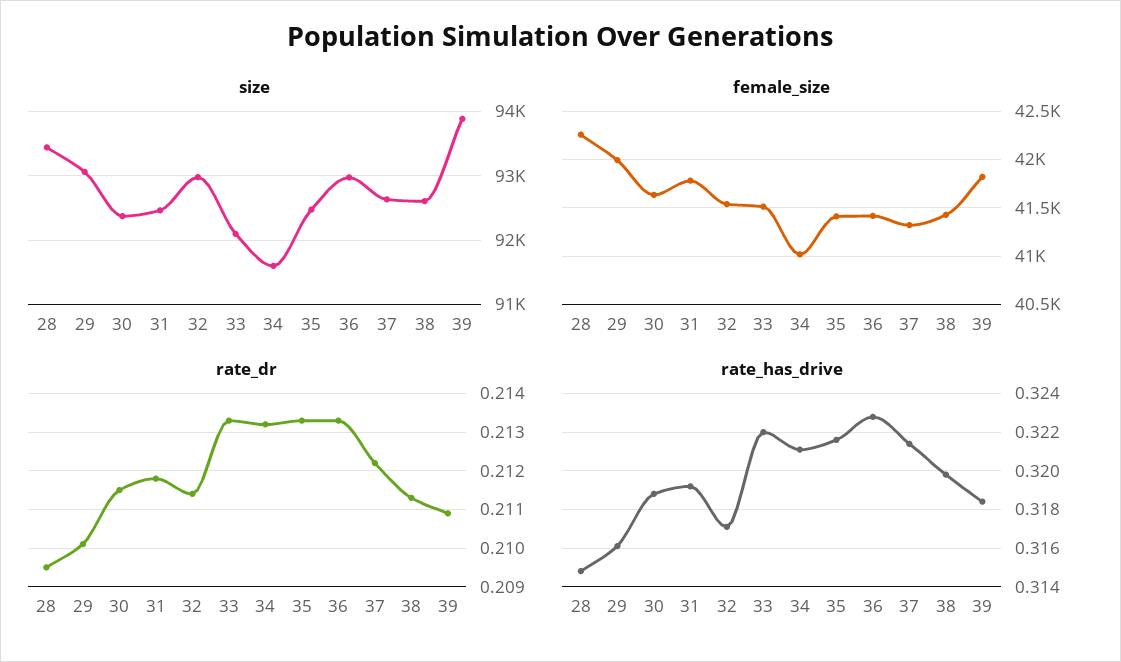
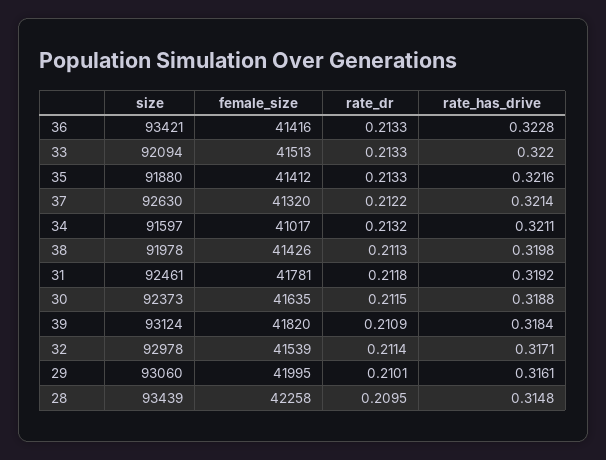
size, 35: 92500 -> 91880
size, 36: 93000 -> 93421
size, 38: 92600 -> 91978
size, 39: 93900 -> 93124

